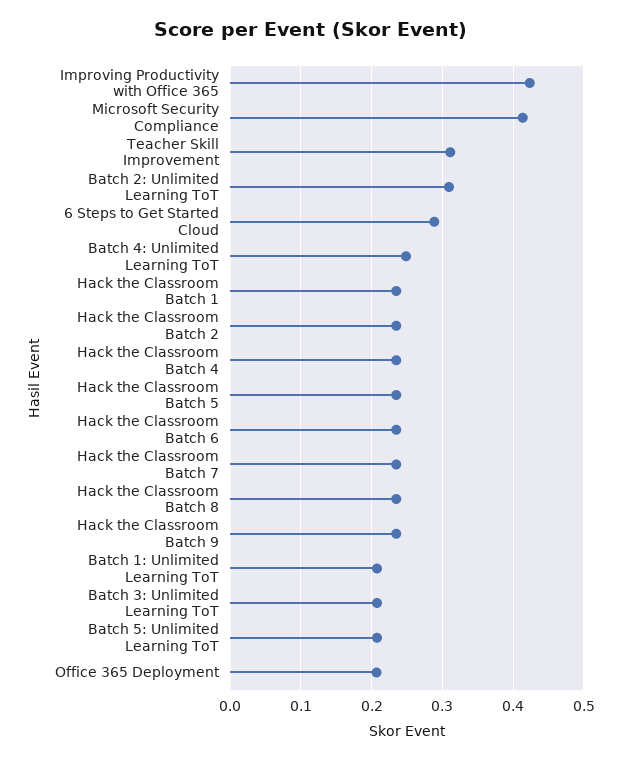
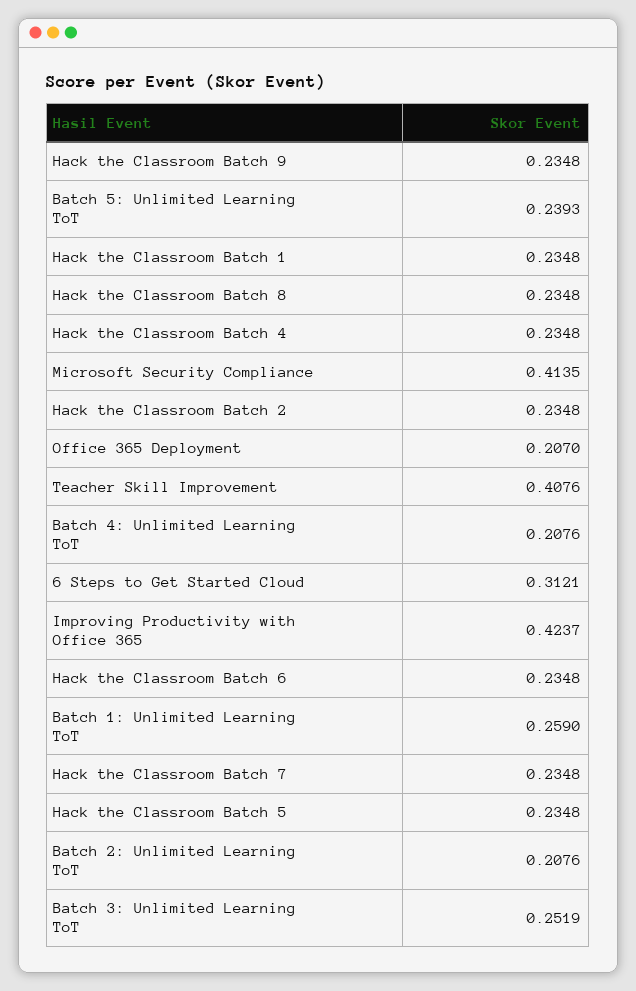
Teacher Skill Improvement: 0.31 -> 0.4076
Batch 2: Unlimited Learning ToT: 0.31 -> 0.2076
6 Steps to Get Started Cloud: 0.29 -> 0.3121
Batch 4: Unlimited Learning ToT: 0.25 -> 0.2076
Batch 1: Unlimited Learning ToT: 0.21 -> 0.259
Batch 3: Unlimited Learning ToT: 0.21 -> 0.2519
Batch 5: Unlimited Learning ToT: 0.21 -> 0.2393

